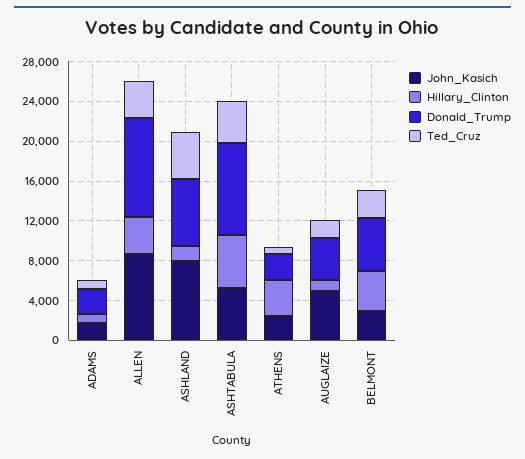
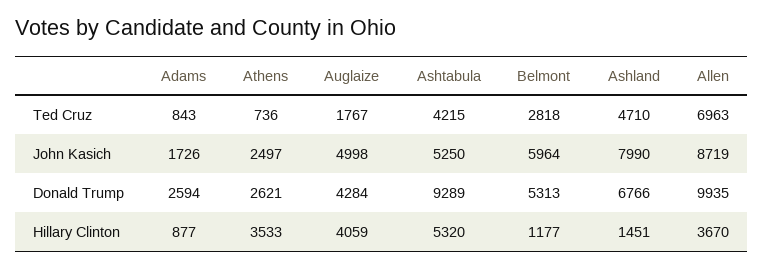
Ted_Cruz, ALLEN: 4000 -> 6963
Hillary_Clinton, AUGLAIZE: 1000 -> 4059
John_Kasich, BELMONT: 3000 -> 5964
Hillary_Clinton, BELMONT: 4000 -> 1177

